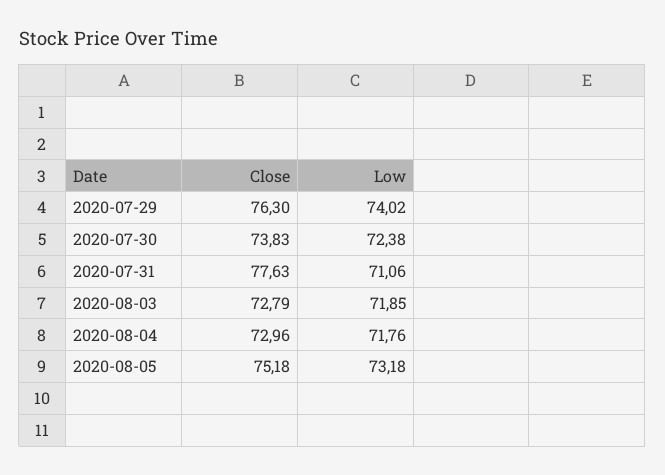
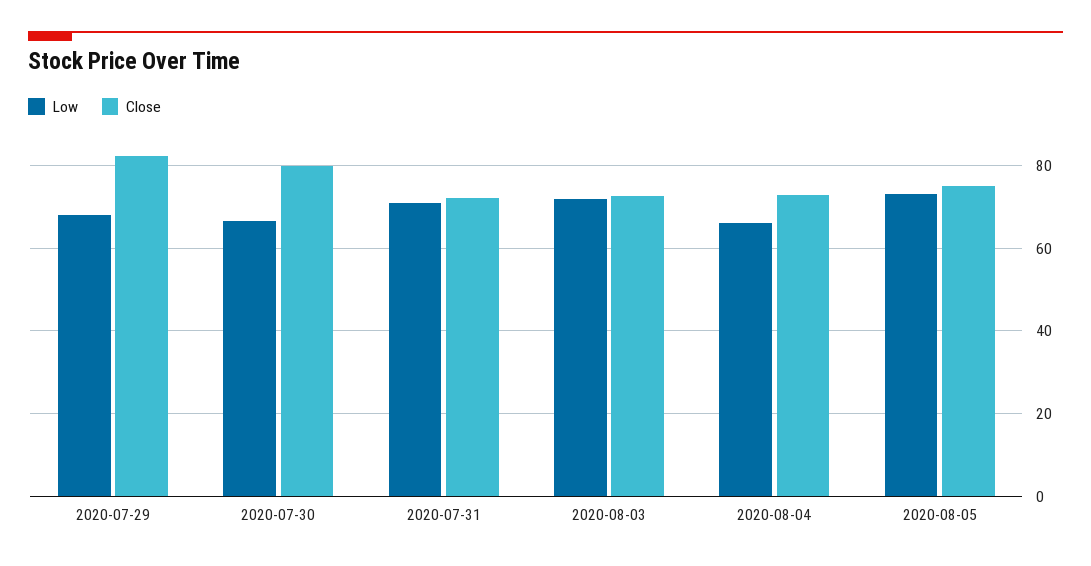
Close, 2020-07-29: 76.3 -> 82
Low, 2020-07-29: 74.02 -> 68
Close, 2020-07-30: 73.83 -> 80
Low, 2020-07-30: 72.38 -> 66
Close, 2020-07-31: 77.63 -> 72
Low, 2020-08-04: 71.76 -> 66

